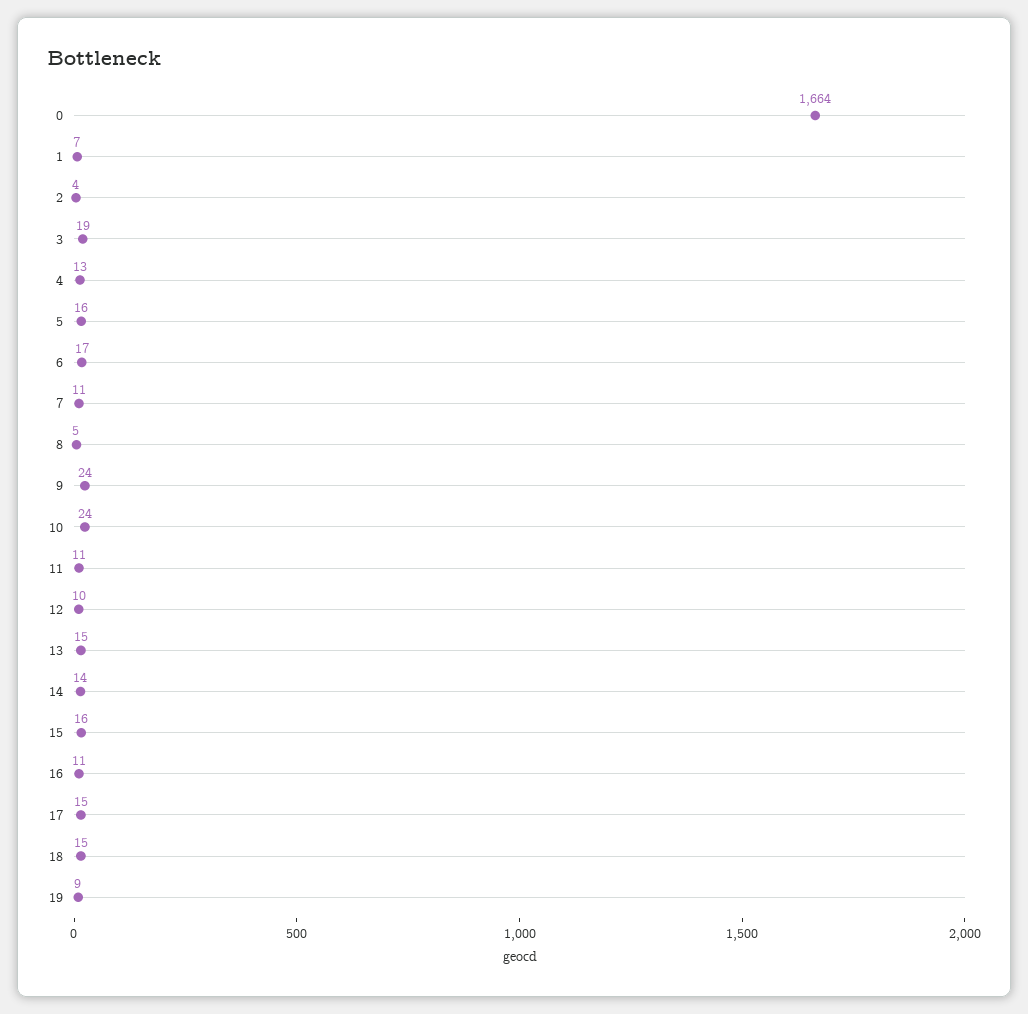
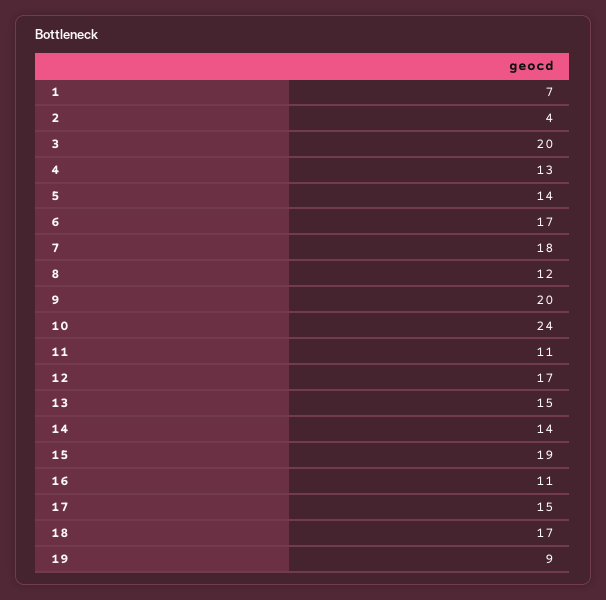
0: 1664 -> none
3: 19 -> 20
5: 16 -> 14
7: 11 -> 18
8: 5 -> 12
9: 24 -> 20
12: 10 -> 17
15: 16 -> 19
18: 15 -> 17

